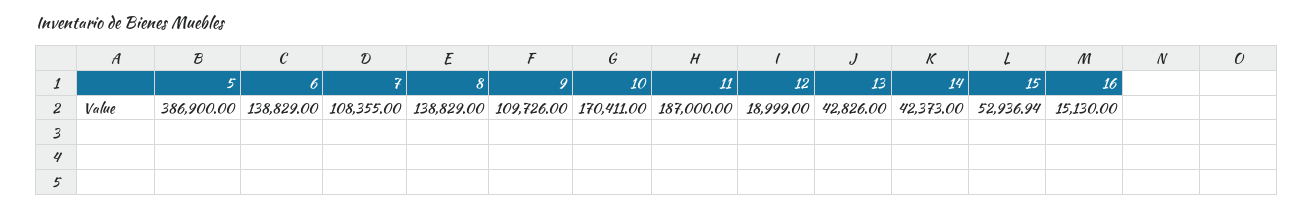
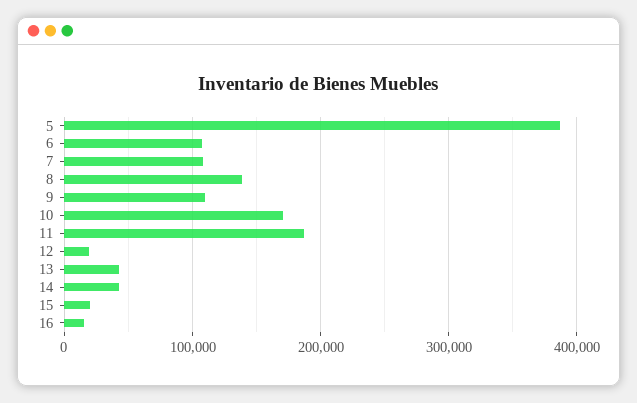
6: 138829 -> 110000
15: 52936.94 -> 20000

